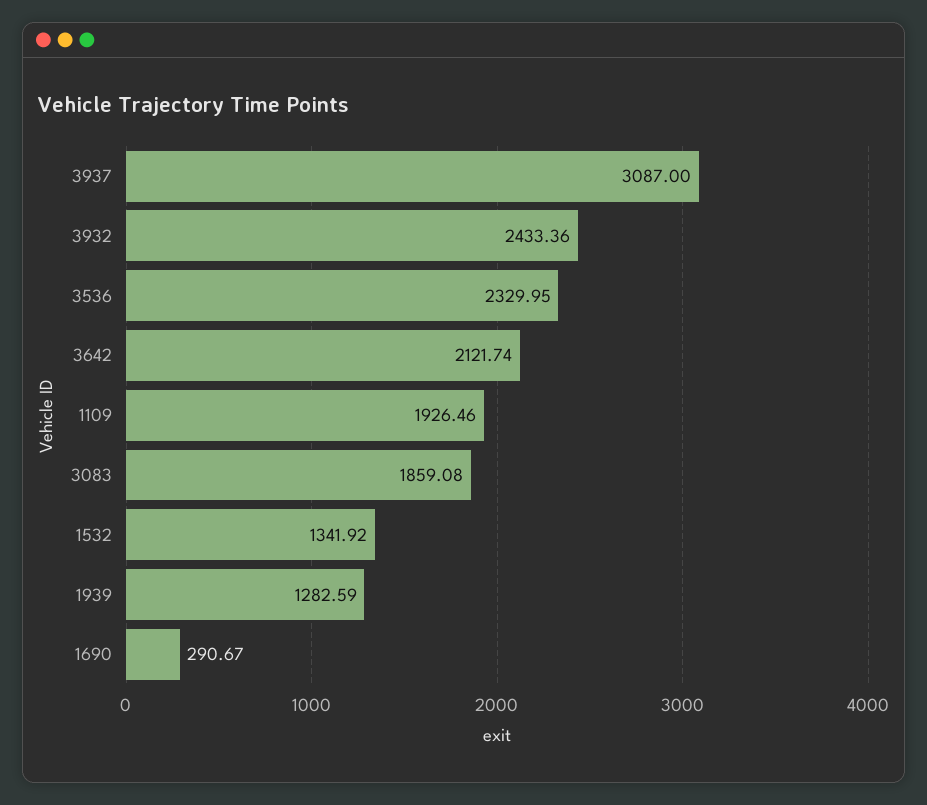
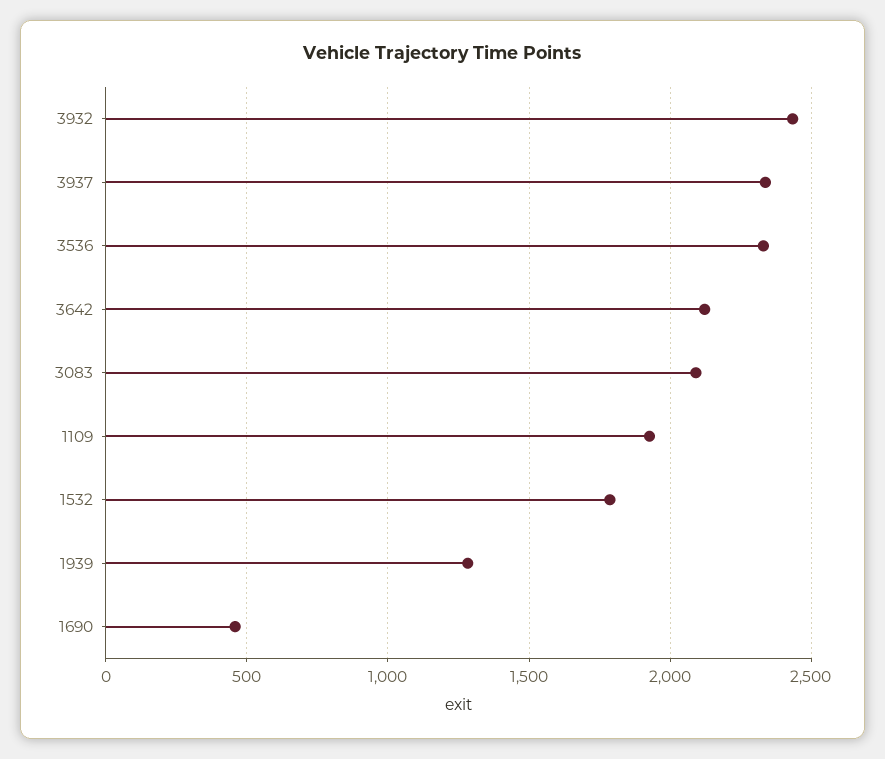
3937: 3087 -> 2350
3083: 1859.08 -> 2100
1532: 1341.92 -> 1800
1690: 290.67 -> 450

